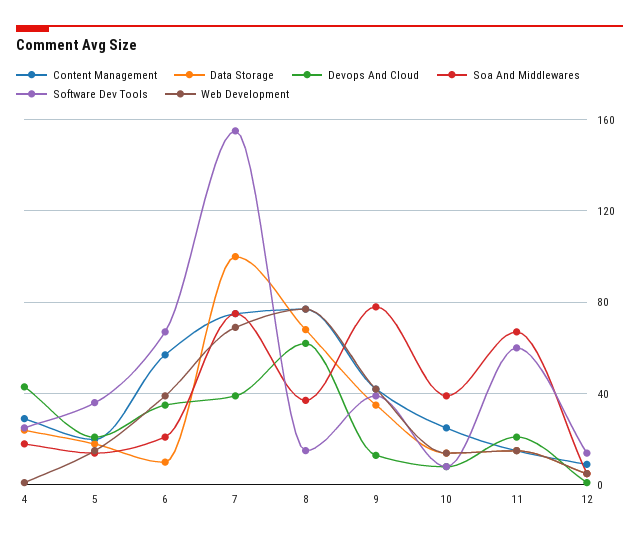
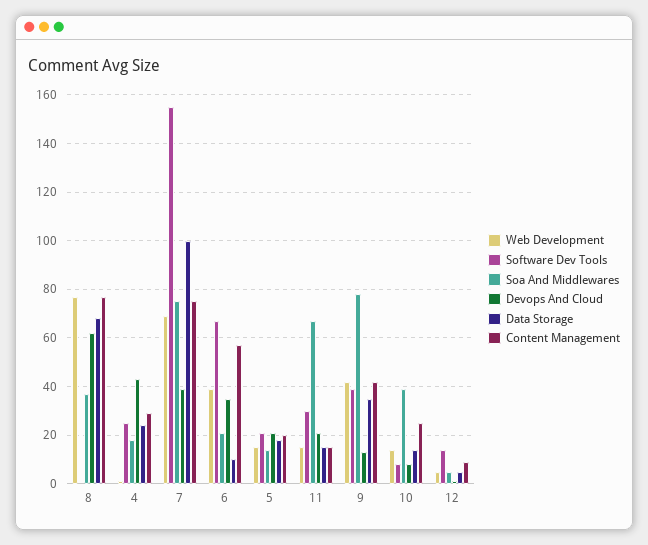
Software Dev Tools, 5: 35 -> 20
Software Dev Tools, 8: 15 -> 0
Software Dev Tools, 11: 60 -> 30

